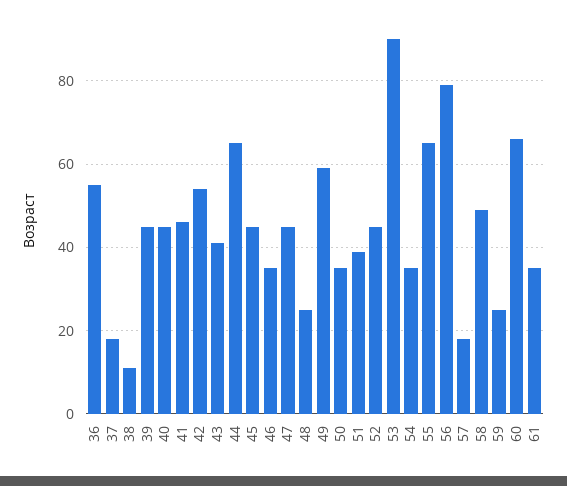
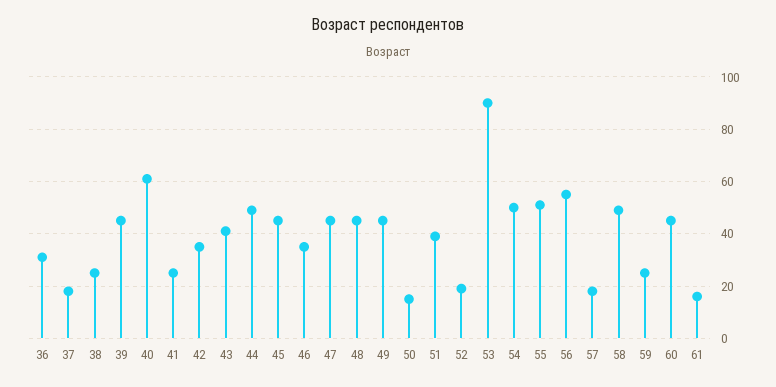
36: 55 -> 30
38: 10 -> 25
40: 45 -> 60
41: 45 -> 25
42: 55 -> 35
44: 65 -> 50
48: 25 -> 45
49: 60 -> 45
50: 35 -> 15
52: 45 -> 20
54: 35 -> 50
55: 65 -> 50
56: 80 -> 55
60: 65 -> 45
61: 35 -> 15

